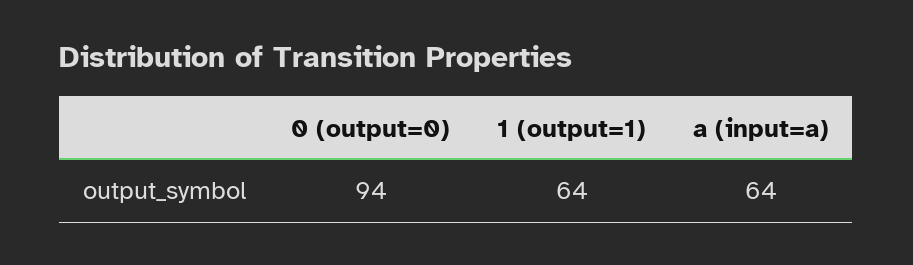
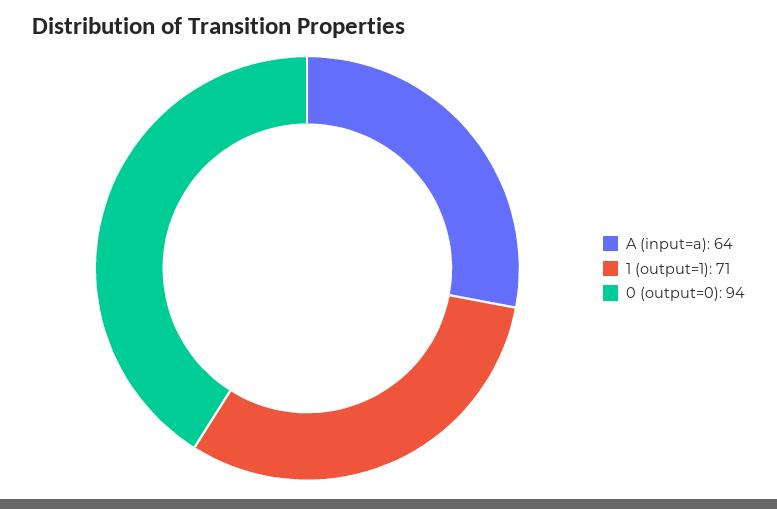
1 (output=1): 64 -> 71

